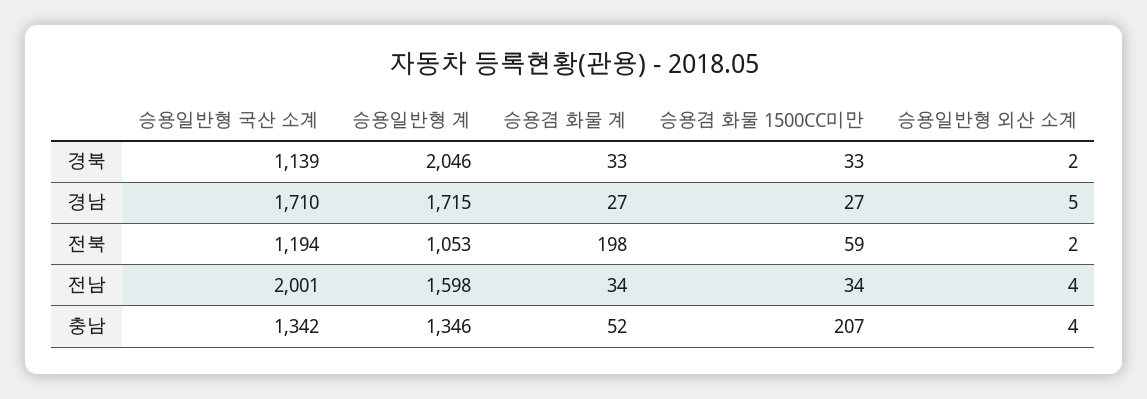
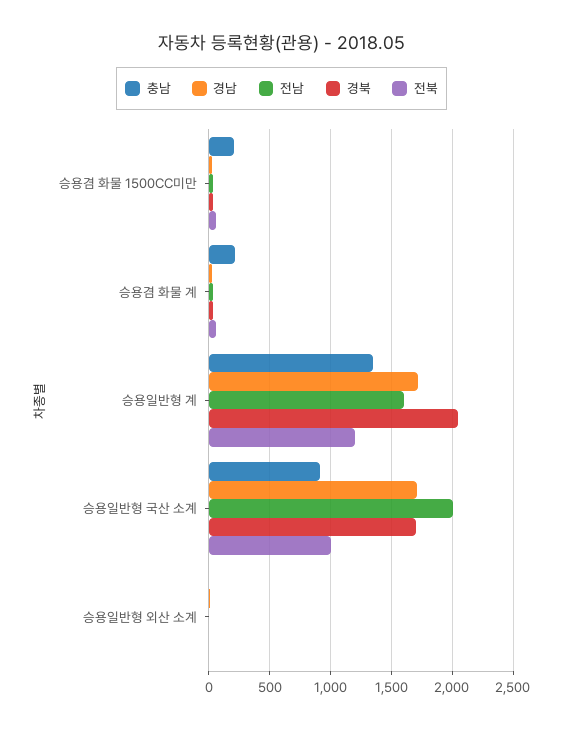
경북, 승용일반형 국산 소계: 1139 -> 1700
전북, 승용일반형 국산 소계: 1194 -> 1000
전북, 승용일반형 계: 1053 -> 1200
전북, 승용겸 화물 계: 198 -> 50
충남, 승용일반형 국산 소계: 1342 -> 900
충남, 승용겸 화물 계: 52 -> 200

